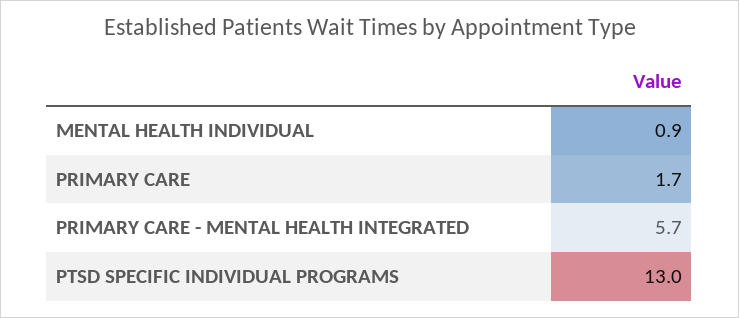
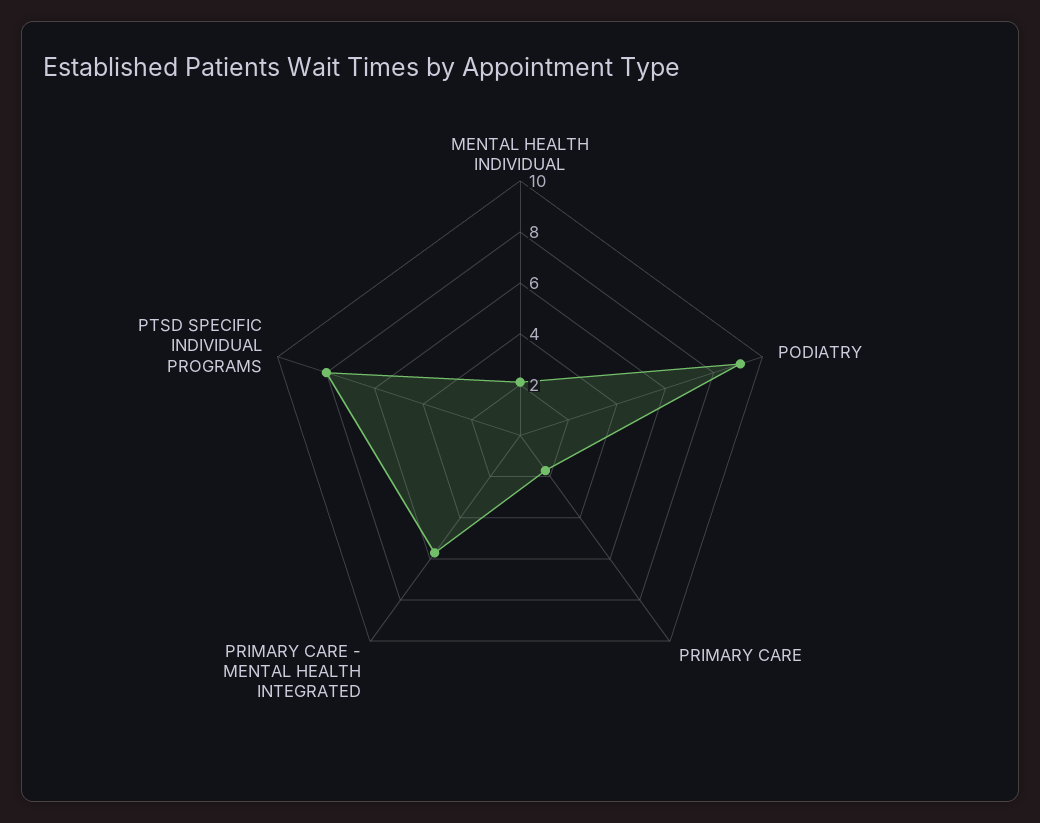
MENTAL HEALTH INDIVIDUAL: 0.9 -> 2
PTSD SPECIFIC INDIVIDUAL PROGRAMS: 13 -> 8
PODIATRY: none -> 9

